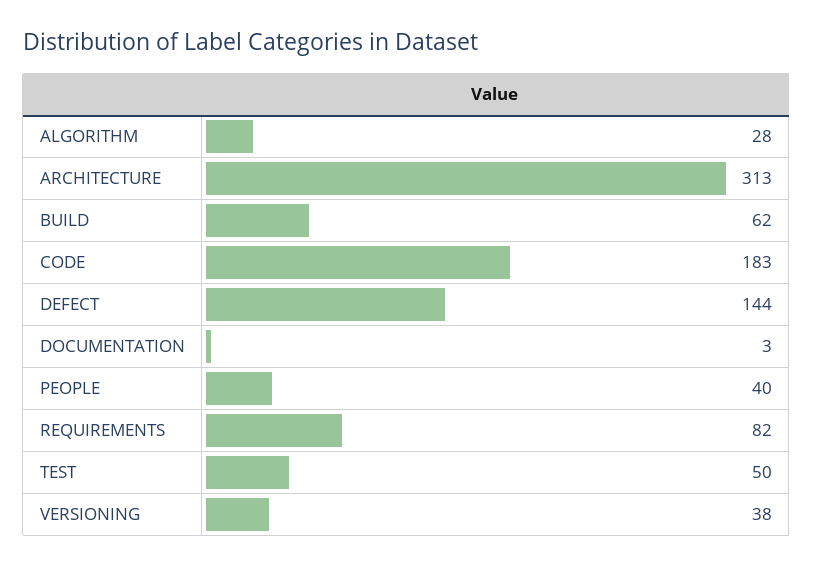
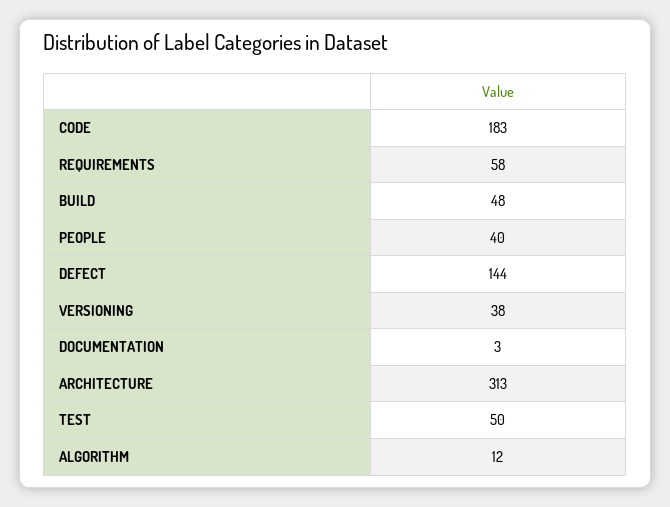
ALGORITHM: 28 -> 12
BUILD: 62 -> 48
REQUIREMENTS: 82 -> 58

